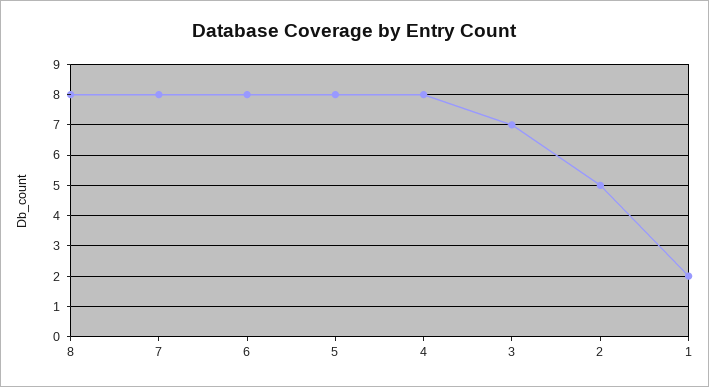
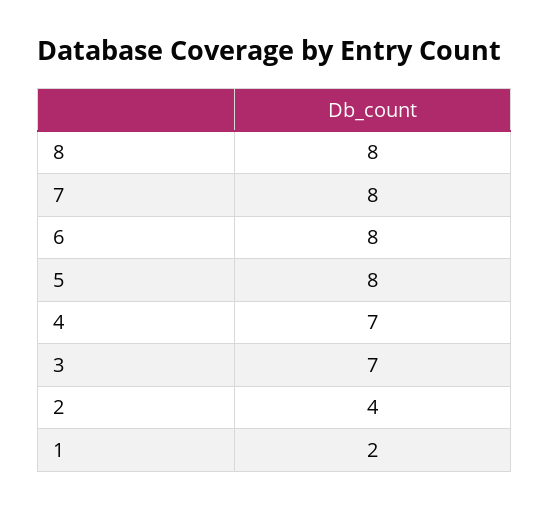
4: 8 -> 7
2: 5 -> 4

